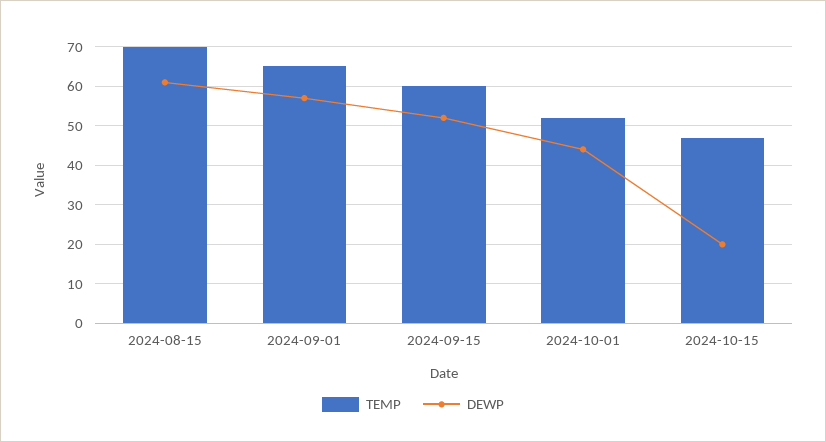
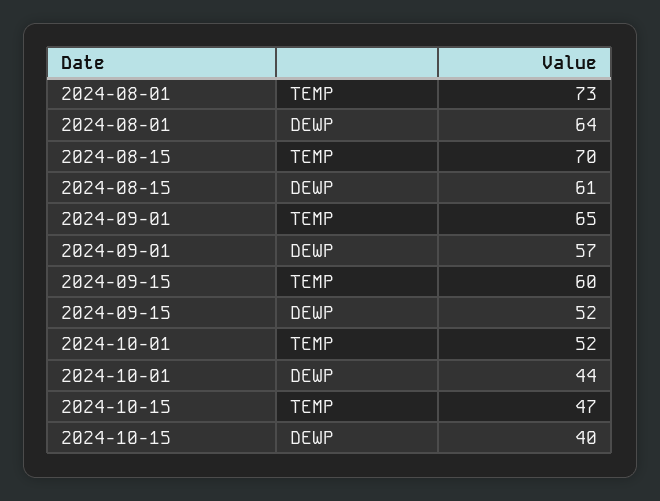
DEWP, 2024-10-15: 20 -> 40
TEMP, 2024-08-01: none -> 73
DEWP, 2024-08-01: none -> 64

